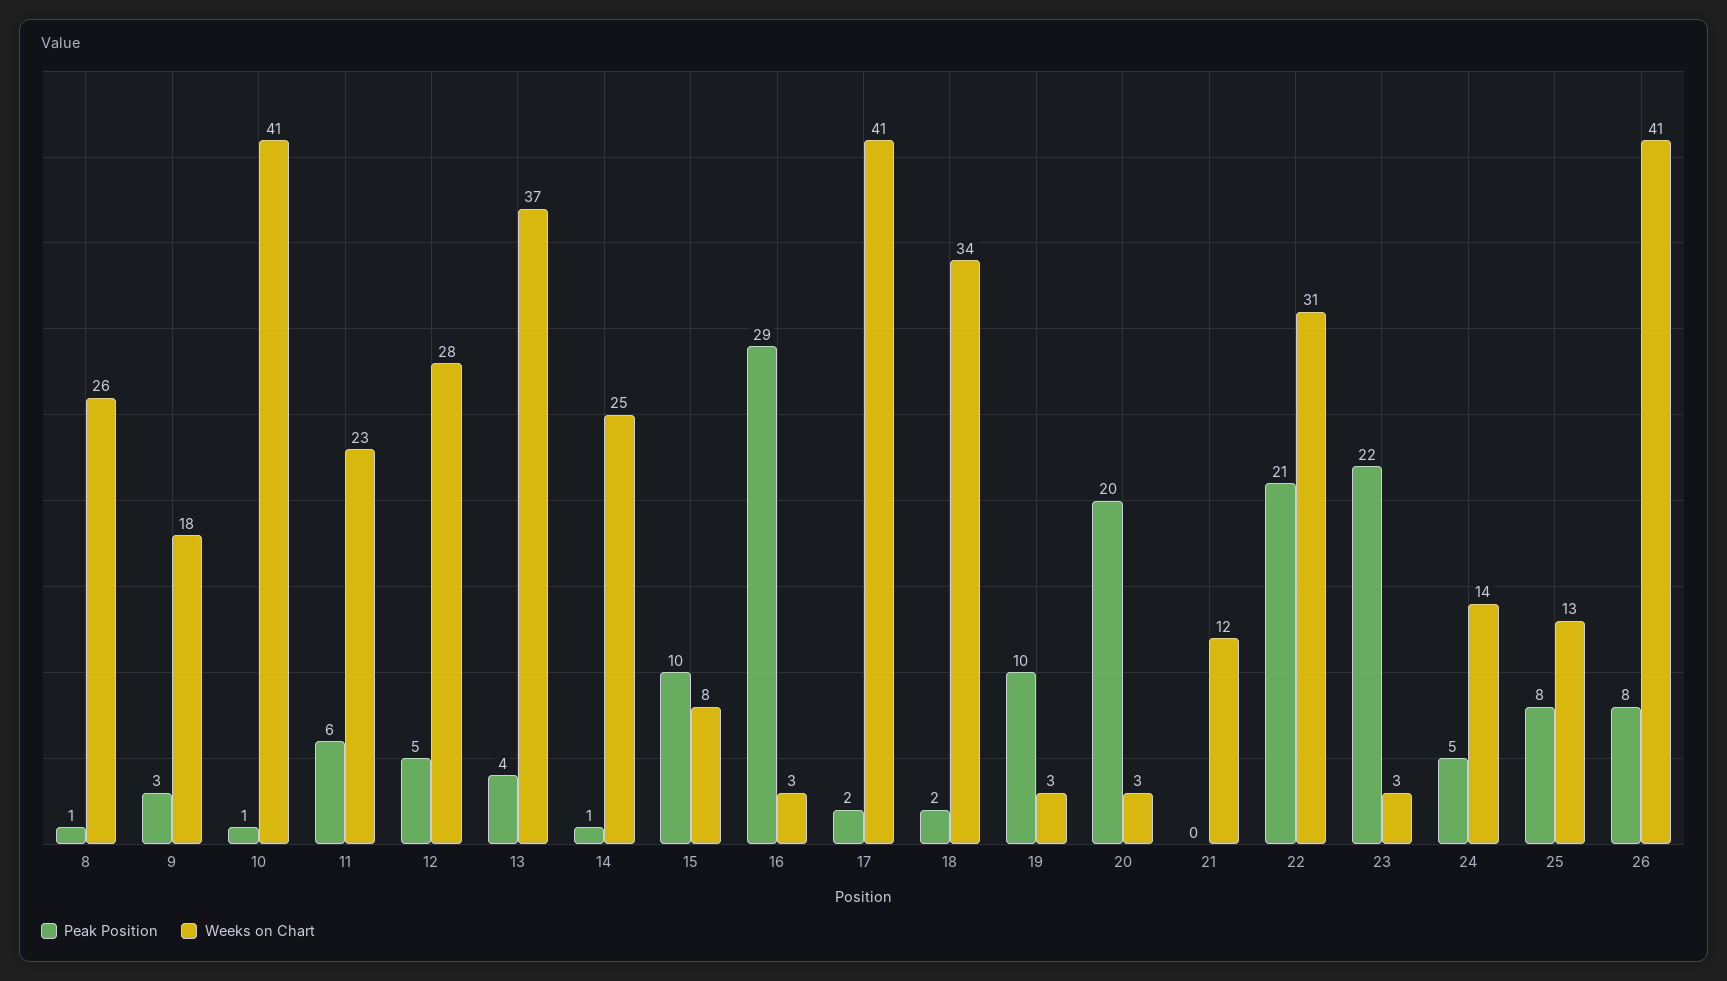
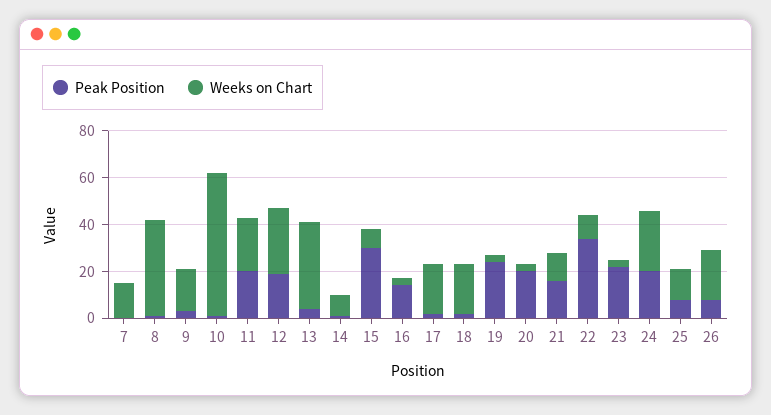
Weeks on Chart, 8: 26 -> 40
Weeks on Chart, 10: 41 -> 60
Peak Position, 11: 6 -> 20
Peak Position, 12: 5 -> 20
Weeks on Chart, 14: 25 -> 10
Peak Position, 15: 10 -> 30
Peak Position, 16: 29 -> 15
Weeks on Chart, 17: 41 -> 20
Weeks on Chart, 18: 34 -> 20
Peak Position, 19: 10 -> 25
Peak Position, 21: 0 -> 15
Peak Position, 22: 21 -> 35
Weeks on Chart, 22: 31 -> 10
Peak Position, 24: 5 -> 20
Weeks on Chart, 24: 14 -> 25
Weeks on Chart, 26: 41 -> 20
Peak Position, 7: none -> 0
Weeks on Chart, 7: none -> 15

